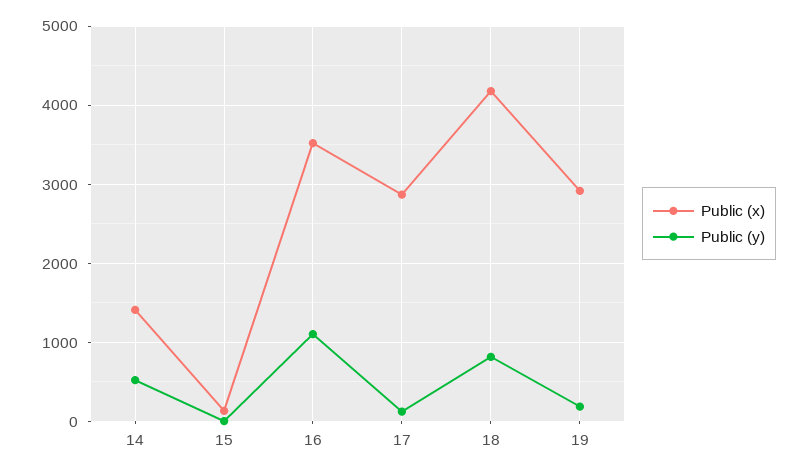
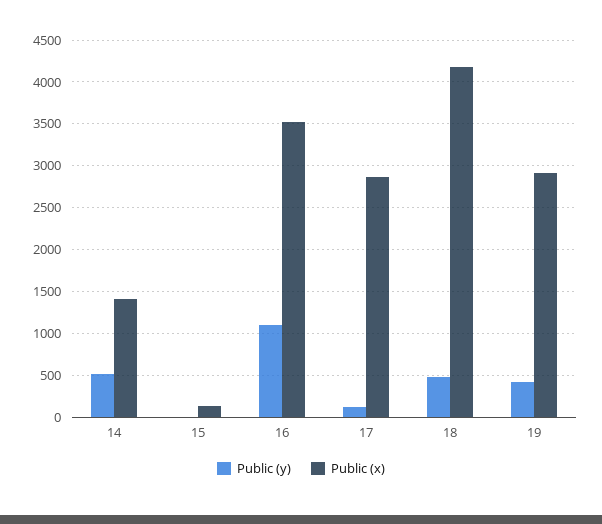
Public (y), 18: 800 -> 500
Public (y), 19: 200 -> 400

